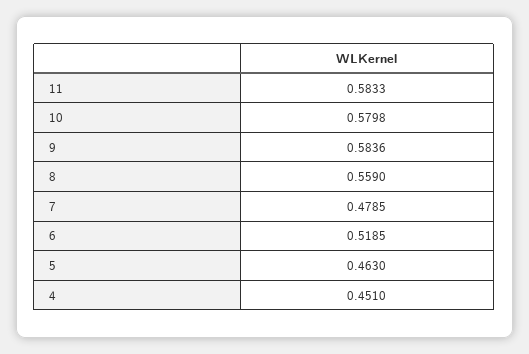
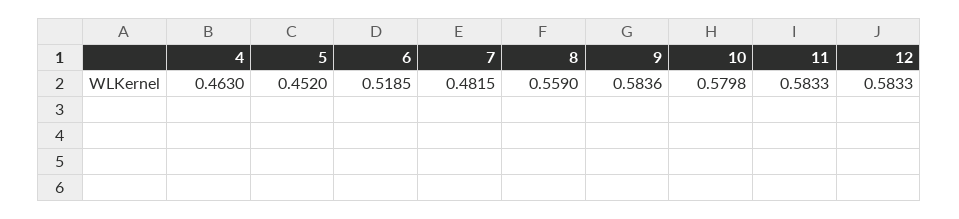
7: 0.4785 -> 0.4815
5: 0.463 -> 0.452
4: 0.451 -> 0.463
12: none -> 0.5833

